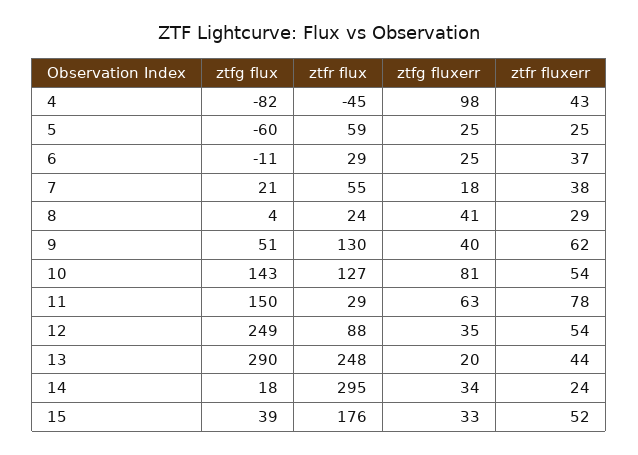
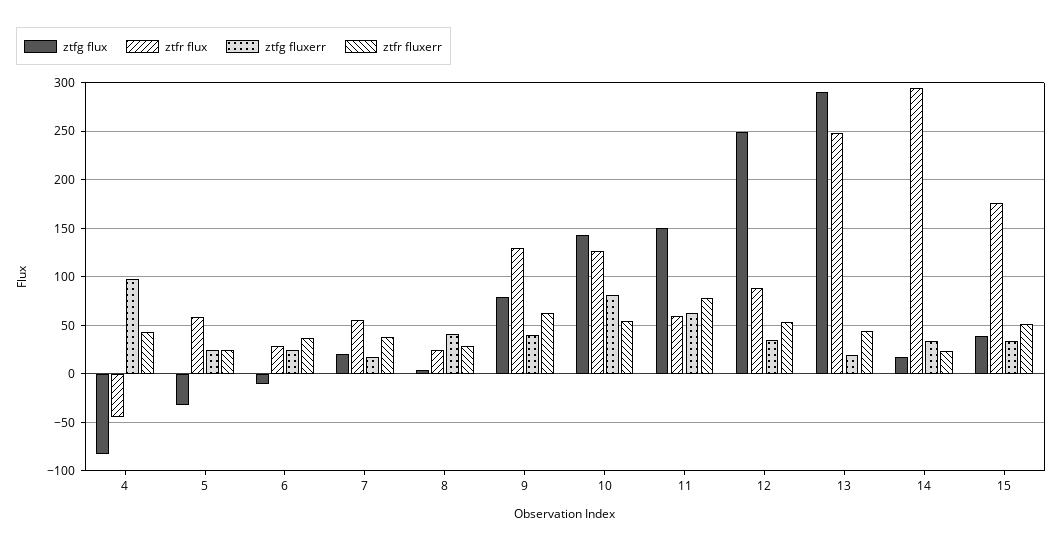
ztfg flux, 5: -60 -> -30
ztfg flux, 9: 51 -> 80
ztfr flux, 11: 29 -> 60

